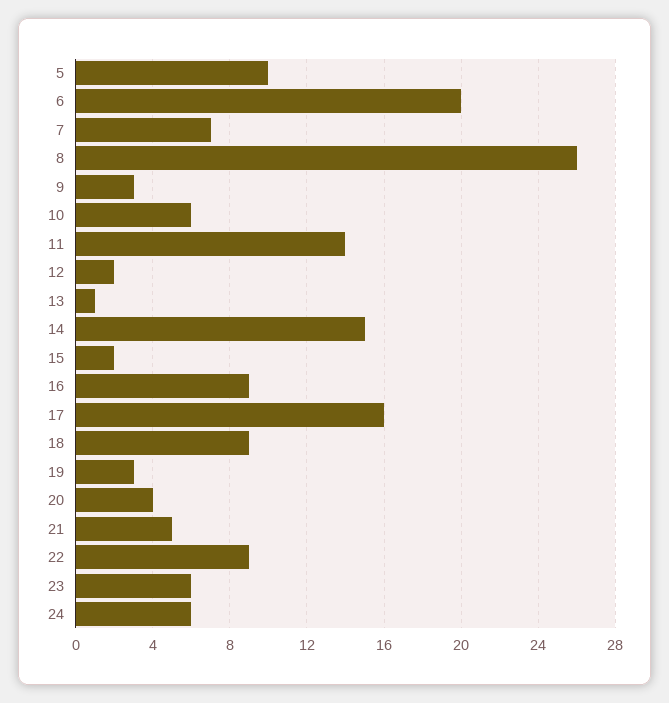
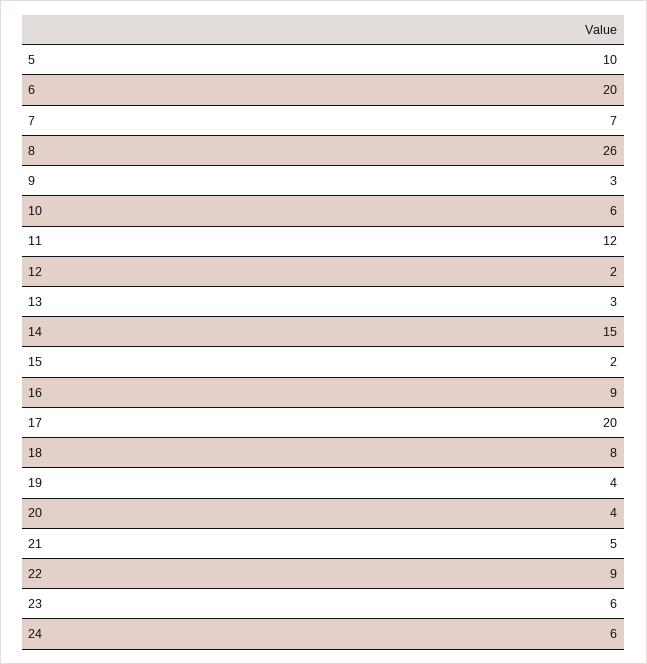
11: 14 -> 12
13: 1 -> 3
17: 16 -> 20
18: 9 -> 8
19: 3 -> 4

